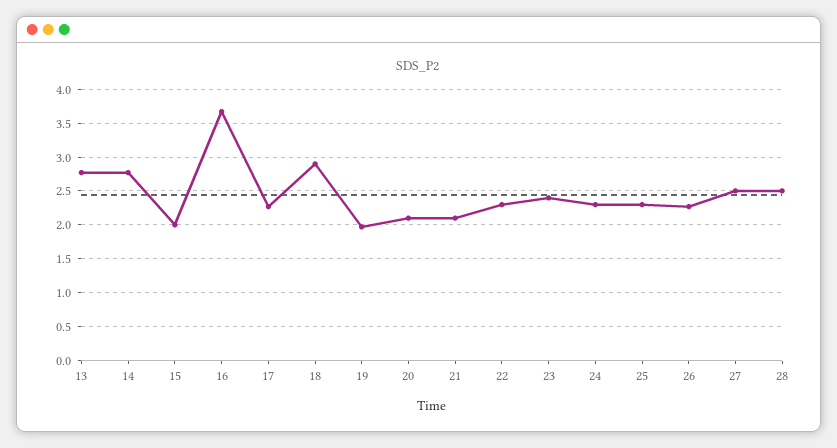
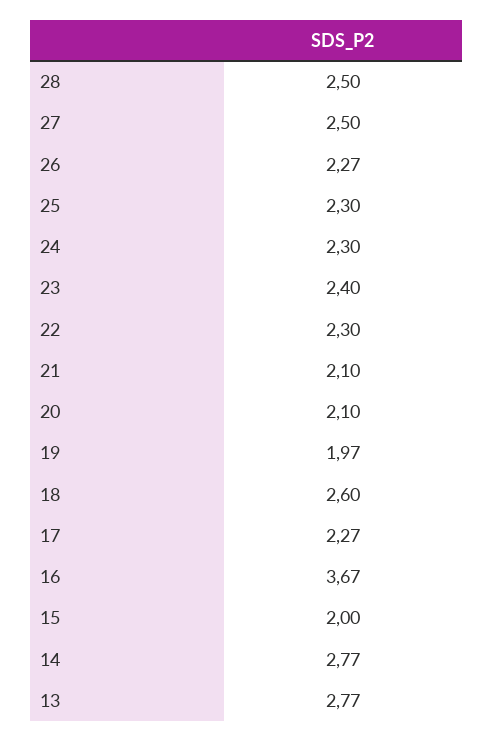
18: 2.9 -> 2.6

